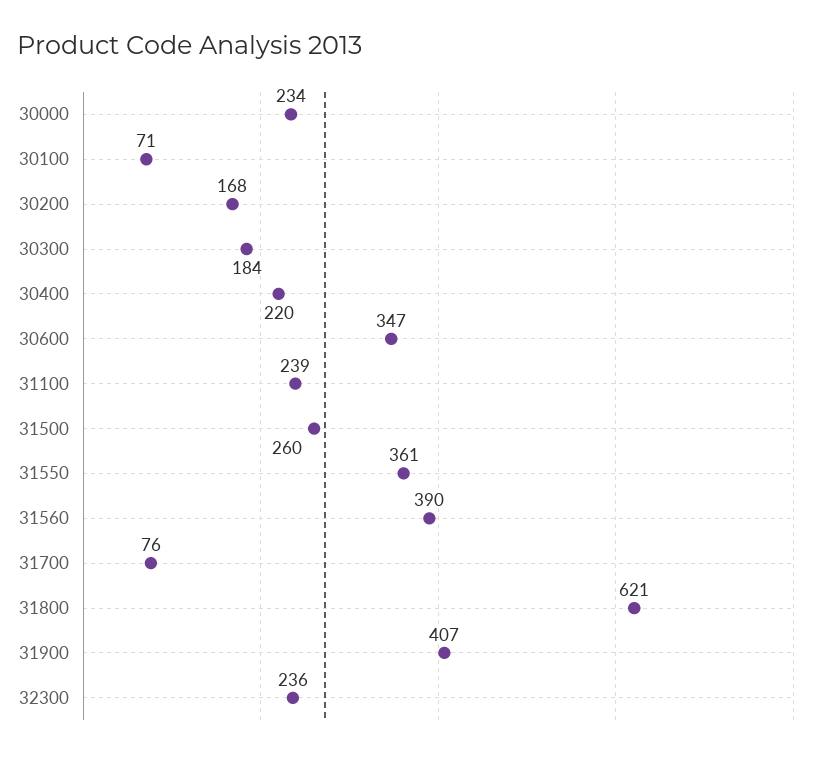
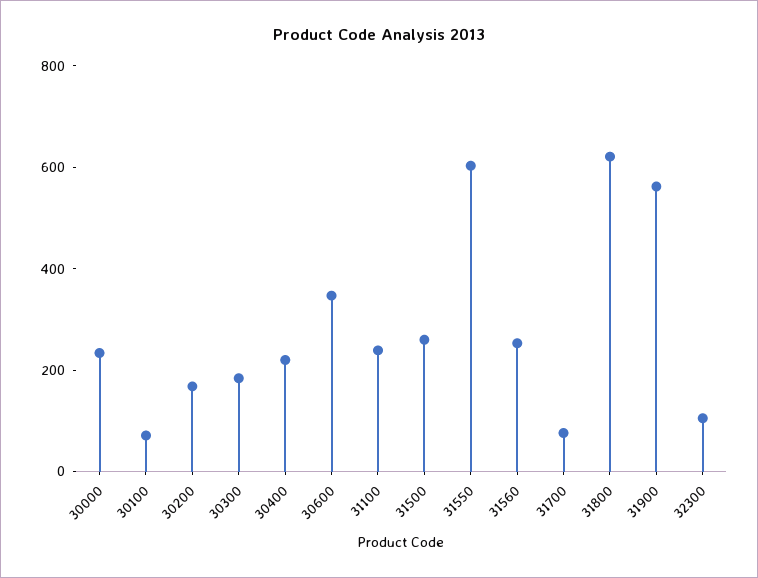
31550: 361 -> 600
31560: 390 -> 250
31900: 407 -> 550
32300: 236 -> 100

